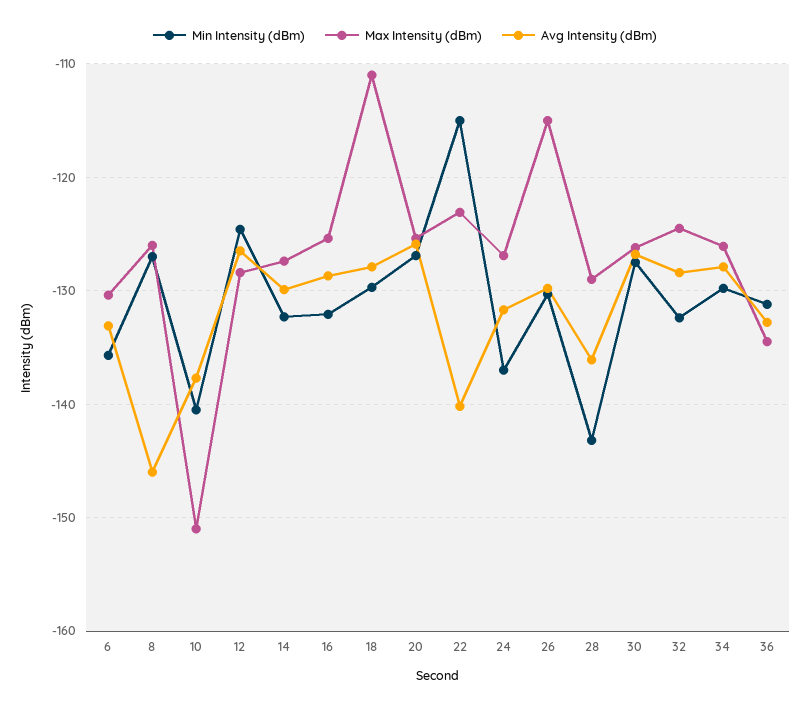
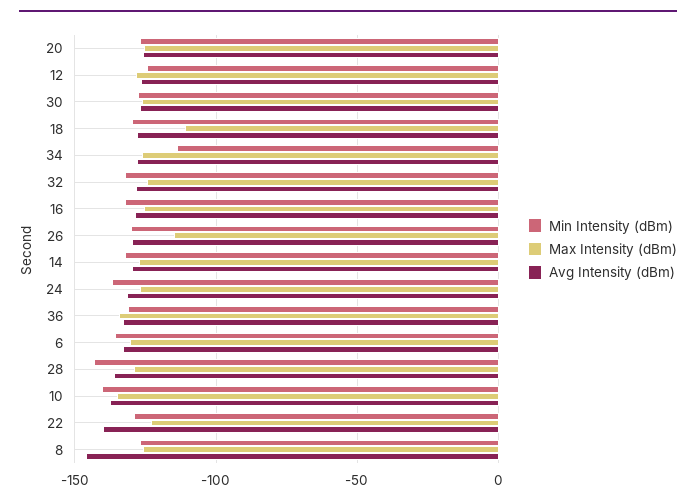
Max Intensity (dBm), 10: -151 -> -135
Min Intensity (dBm), 22: -115 -> -130
Min Intensity (dBm), 34: -130 -> -115

